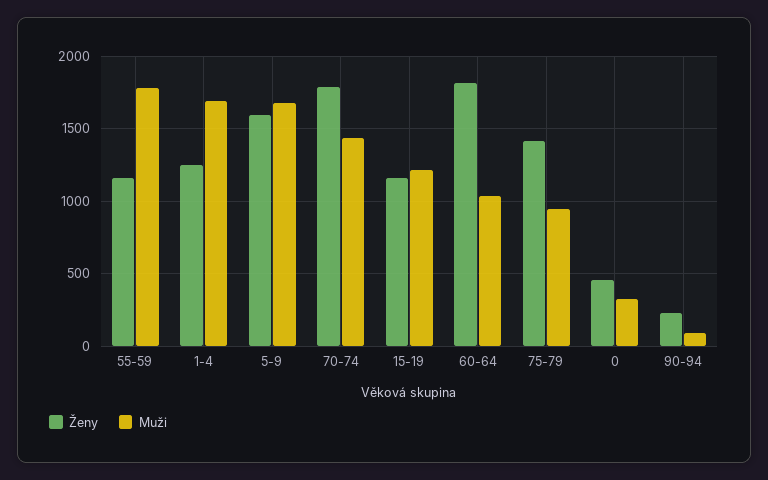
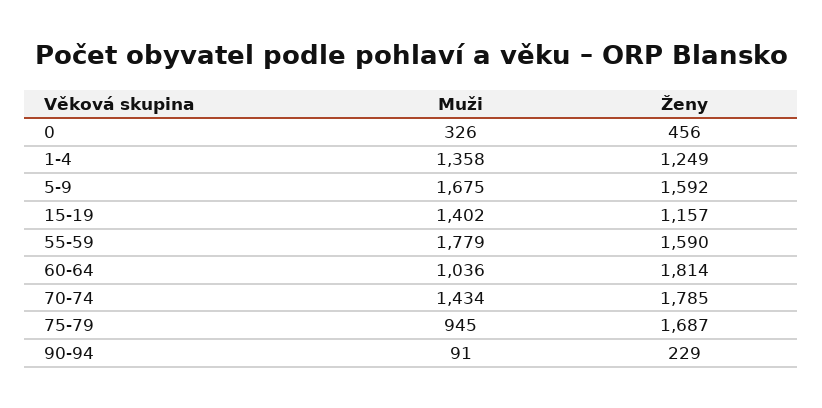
Ženy, 55-59: 1150 -> 1590
Muži, 1-4: 1700 -> 1358
Muži, 15-19: 1200 -> 1402
Ženy, 75-79: 1400 -> 1687

